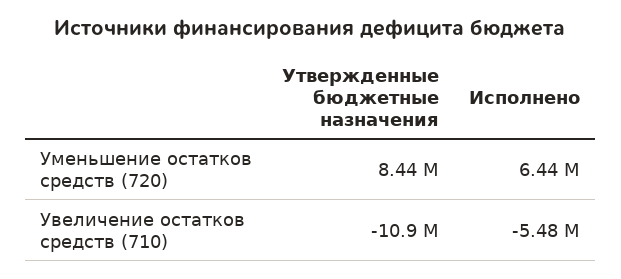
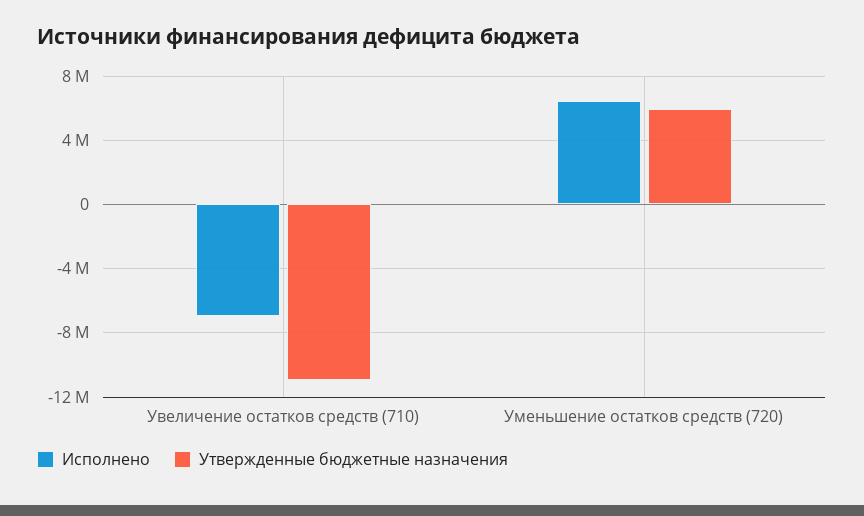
Утвержденные бюджетные назначения, Уменьшение остатков средств (720): 8440000 -> 6000000
Исполнено, Увеличение остатков средств (710): -5480000 -> -7000000

